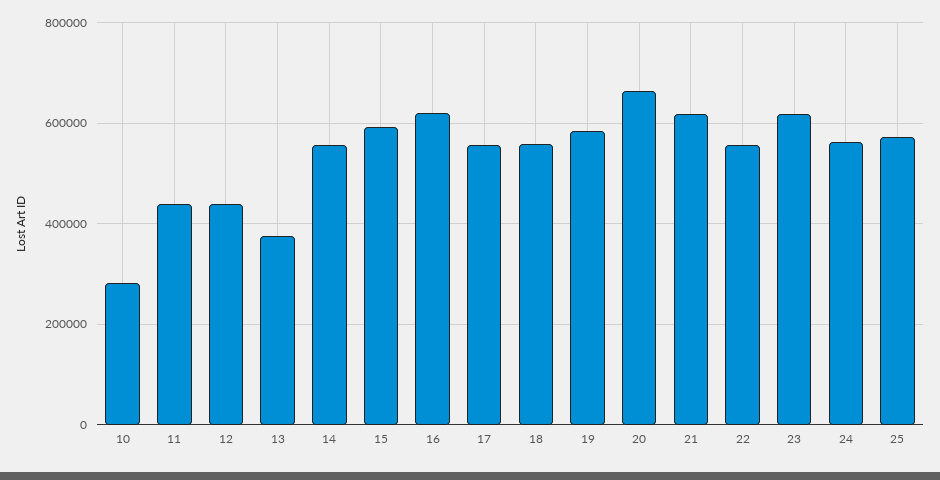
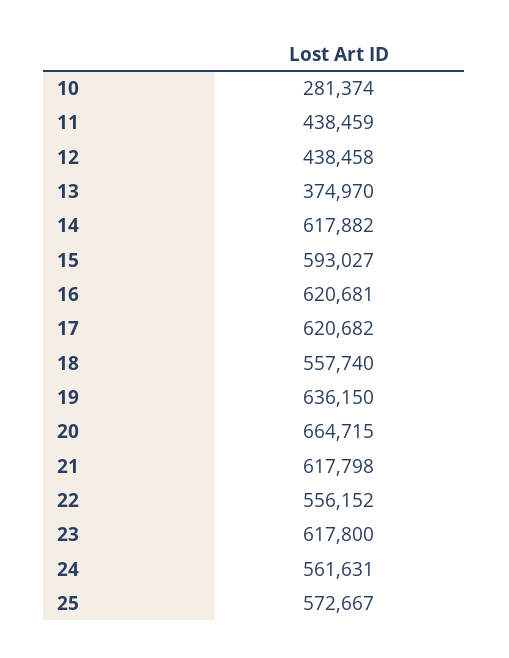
14: 560000 -> 617882
17: 560000 -> 620682
19: 580000 -> 636150

